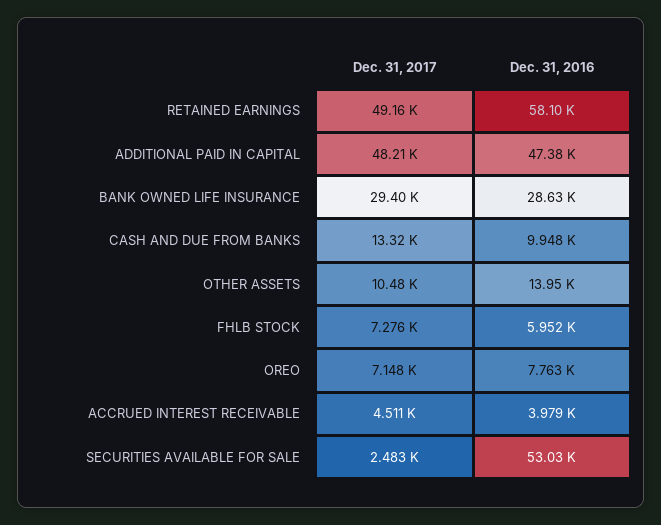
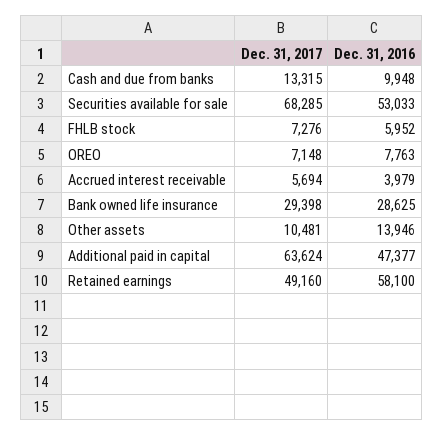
Dec. 31, 2017, ADDITIONAL PAID IN CAPITAL: 48210 -> 63624
Dec. 31, 2017, ACCRUED INTEREST RECEIVABLE: 4511 -> 5694
Dec. 31, 2017, SECURITIES AVAILABLE FOR SALE: 2483 -> 68285

